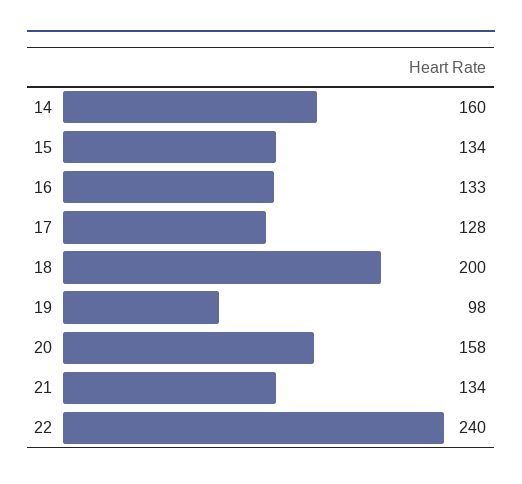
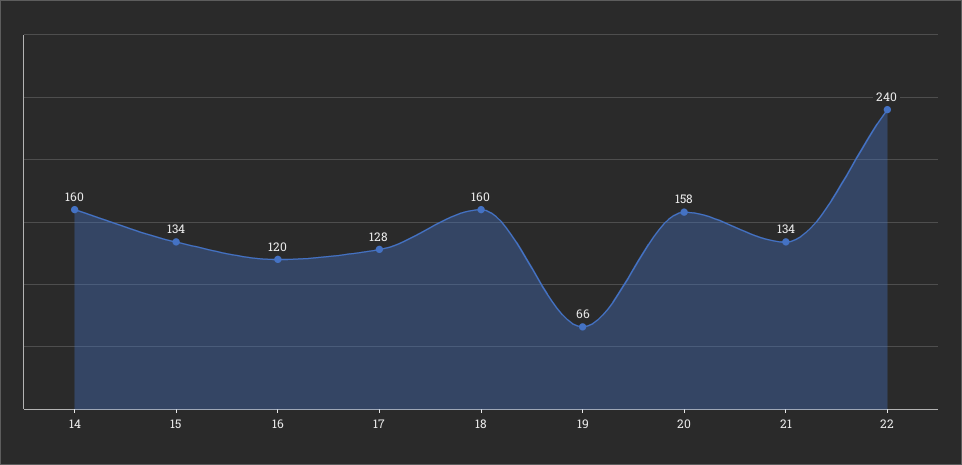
16: 133 -> 120
18: 200 -> 160
19: 98 -> 66

